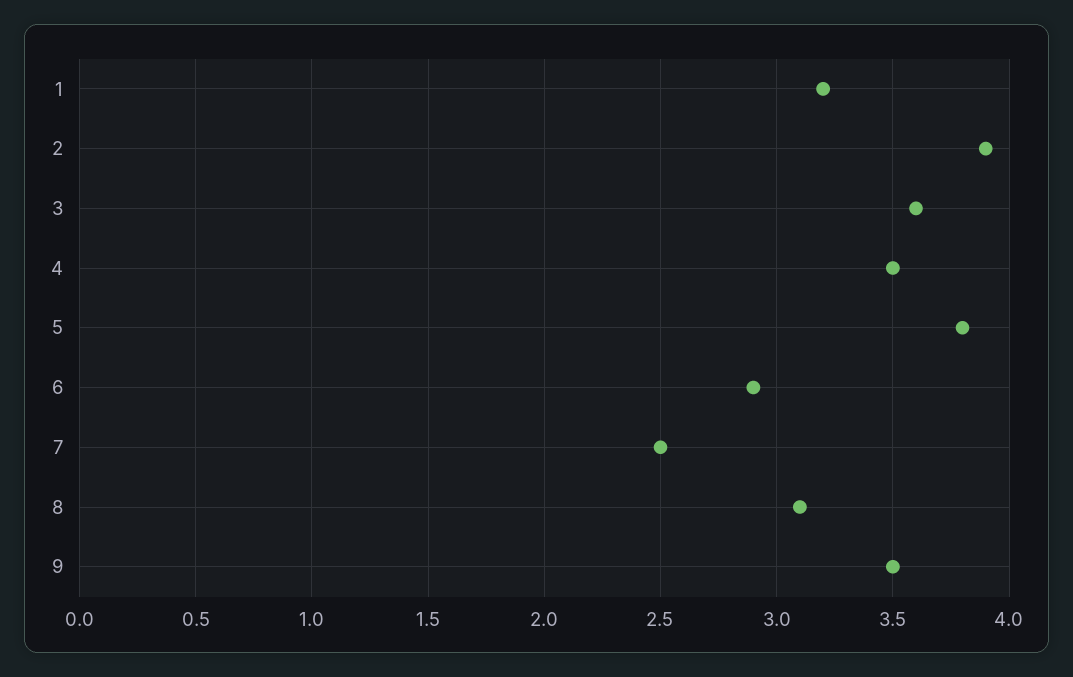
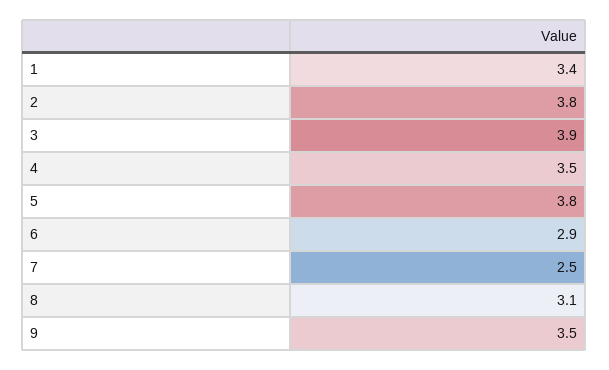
1: 3.2 -> 3.4
2: 3.9 -> 3.8
3: 3.6 -> 3.9

